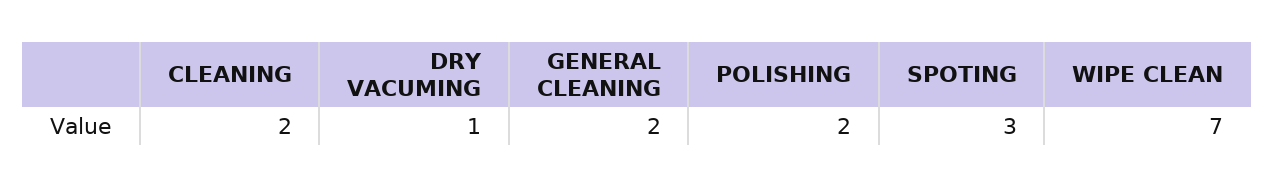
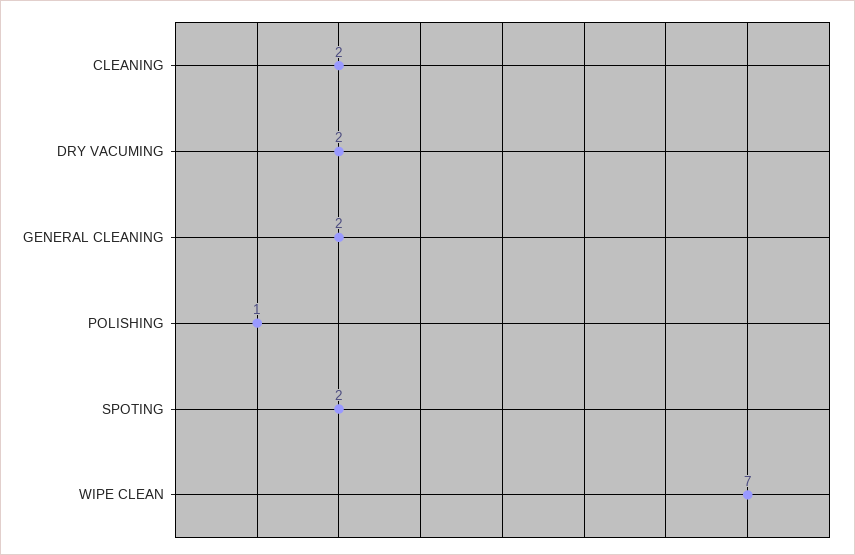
DRY VACUMING: 1 -> 2
POLISHING: 2 -> 1
SPOTING: 3 -> 2

